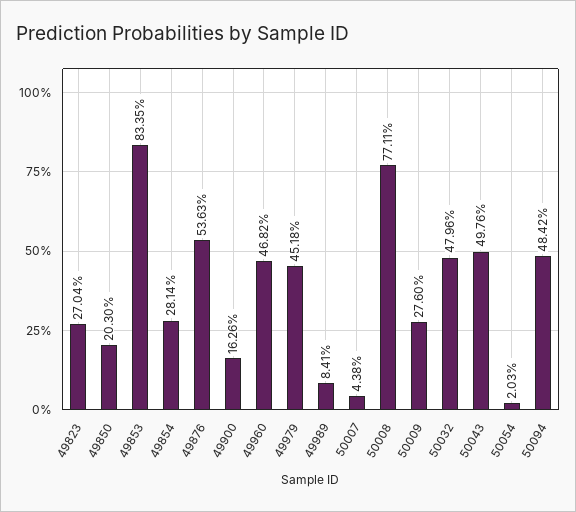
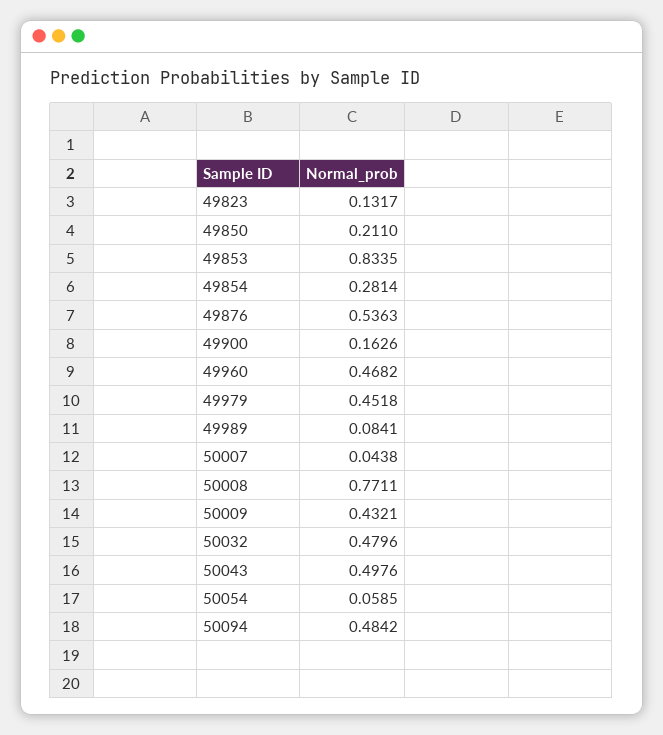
49823: 0.2704 -> 0.1317
49850: 0.203 -> 0.211
50009: 0.276 -> 0.4321
50054: 0.0203 -> 0.0585

